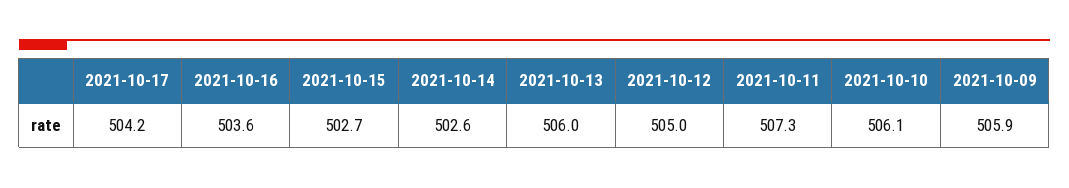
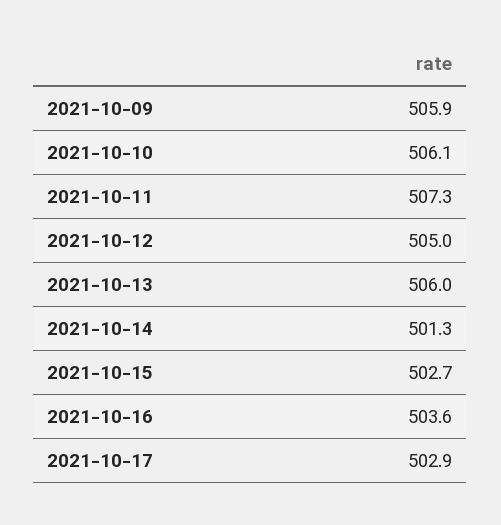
2021-10-17: 504.2 -> 502.9
2021-10-14: 502.6 -> 501.3

